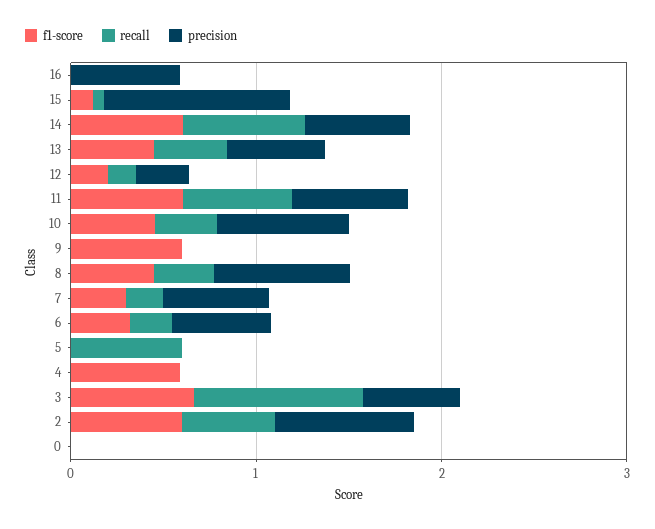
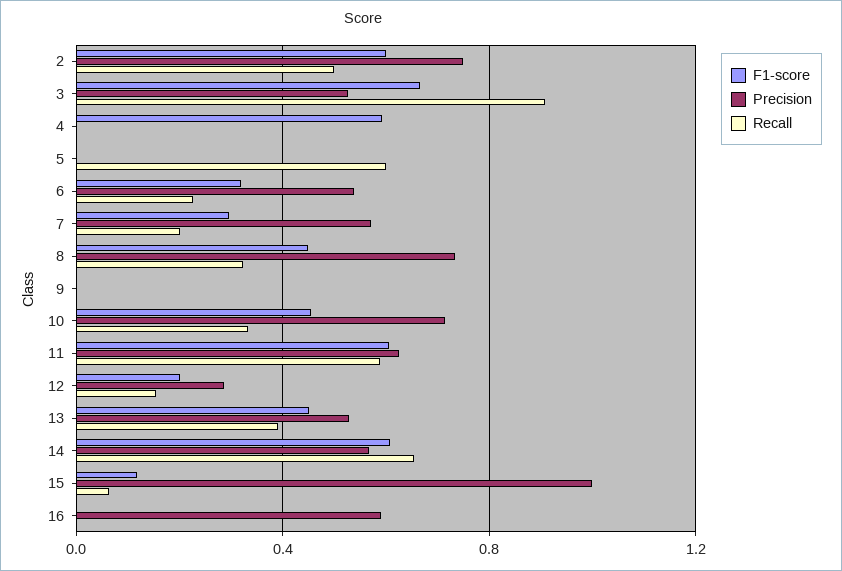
f1-score, 9: 0.6 -> 0
f1-score, 0: 0 -> none
recall, 0: 0 -> none
precision, 0: 0 -> none

